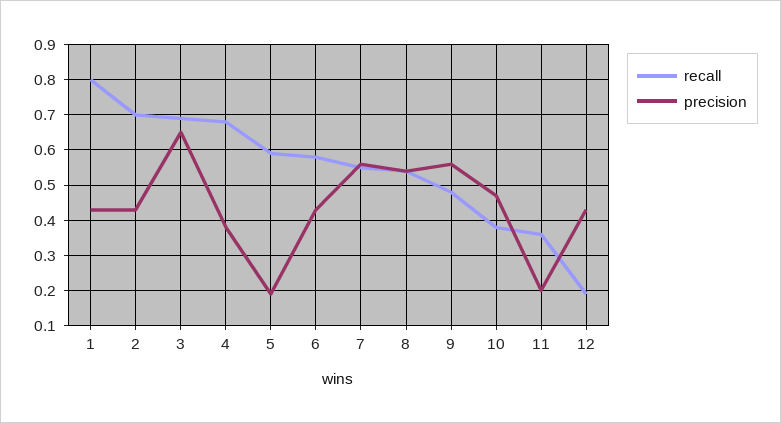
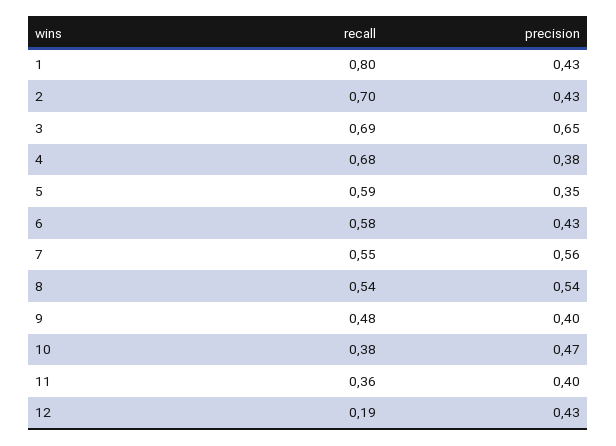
precision, 5: 0.2 -> 0.35
precision, 9: 0.55 -> 0.4
precision, 11: 0.2 -> 0.4

